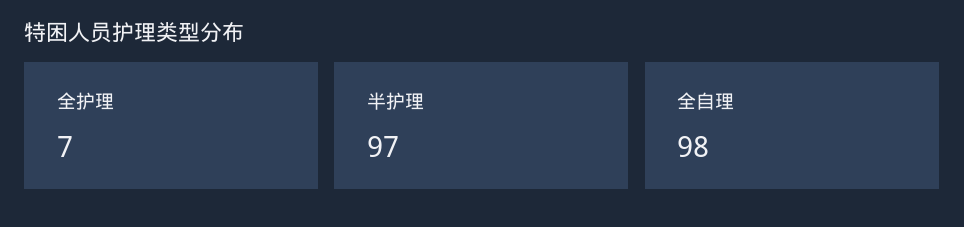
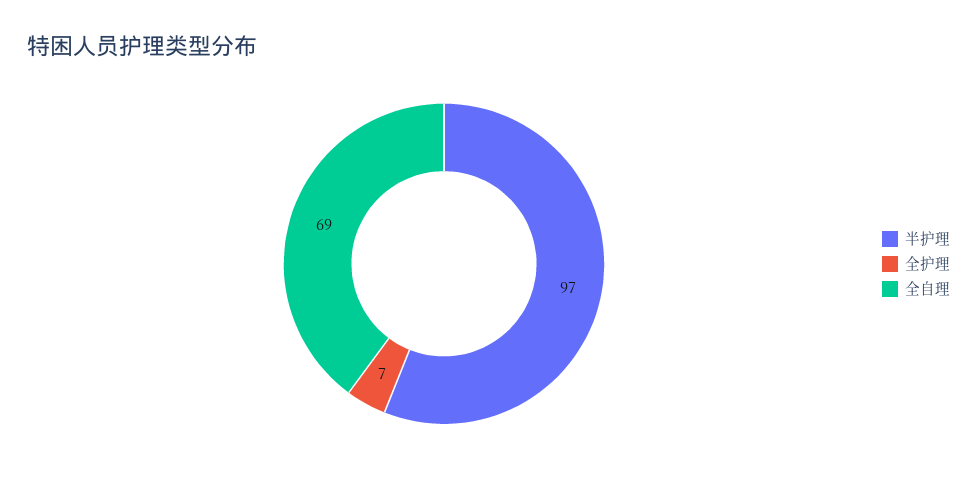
全自理: 98 -> 69

